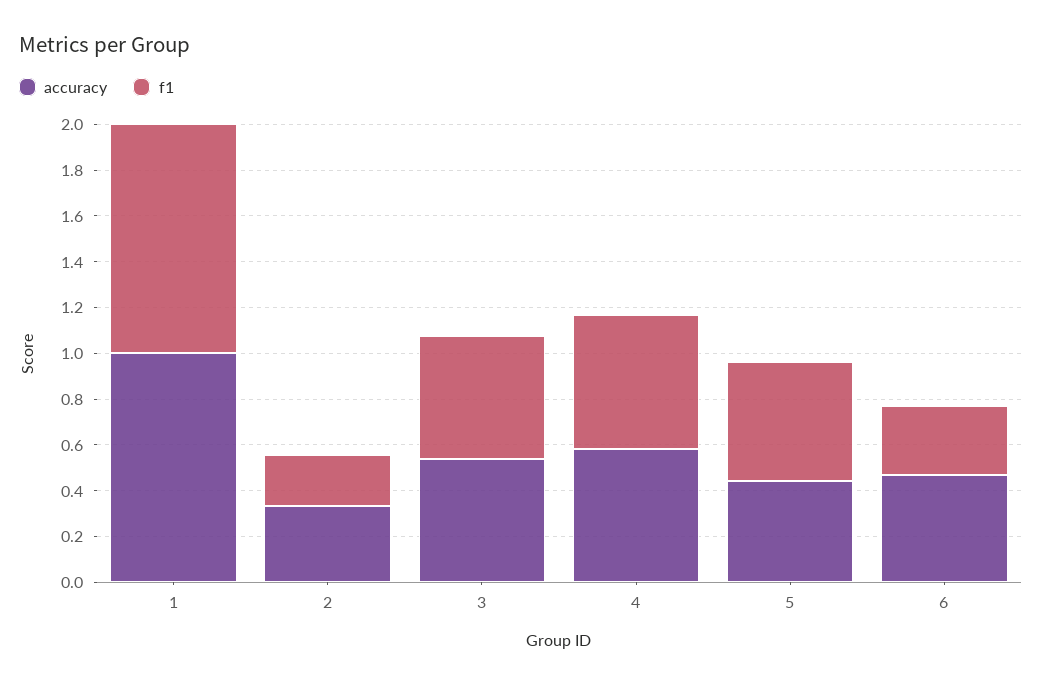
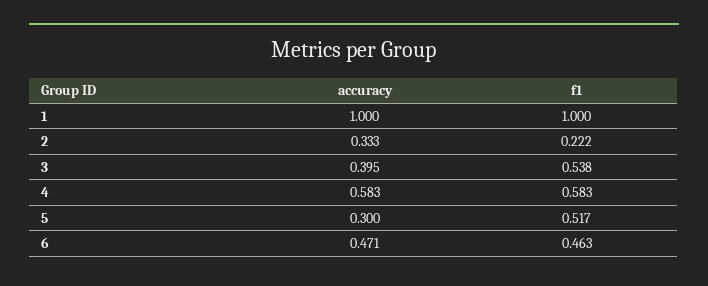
accuracy, 3: 0.55 -> 0.395
accuracy, 5: 0.45 -> 0.3
f1, 6: 0.3 -> 0.463

